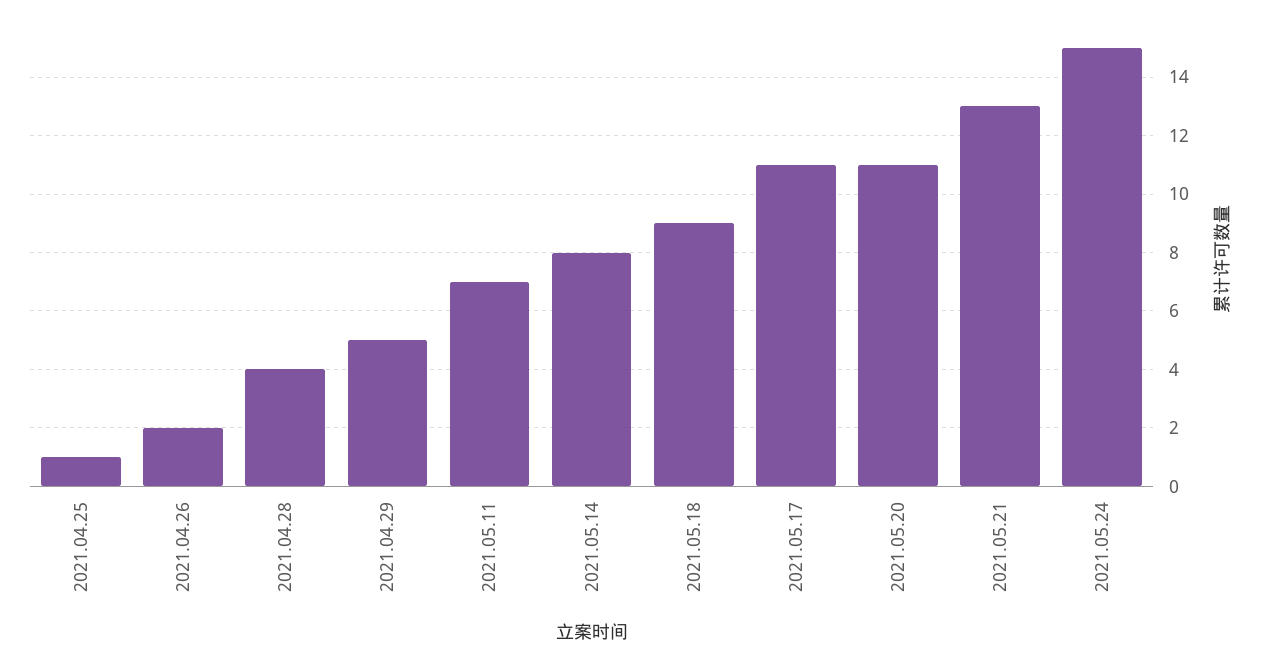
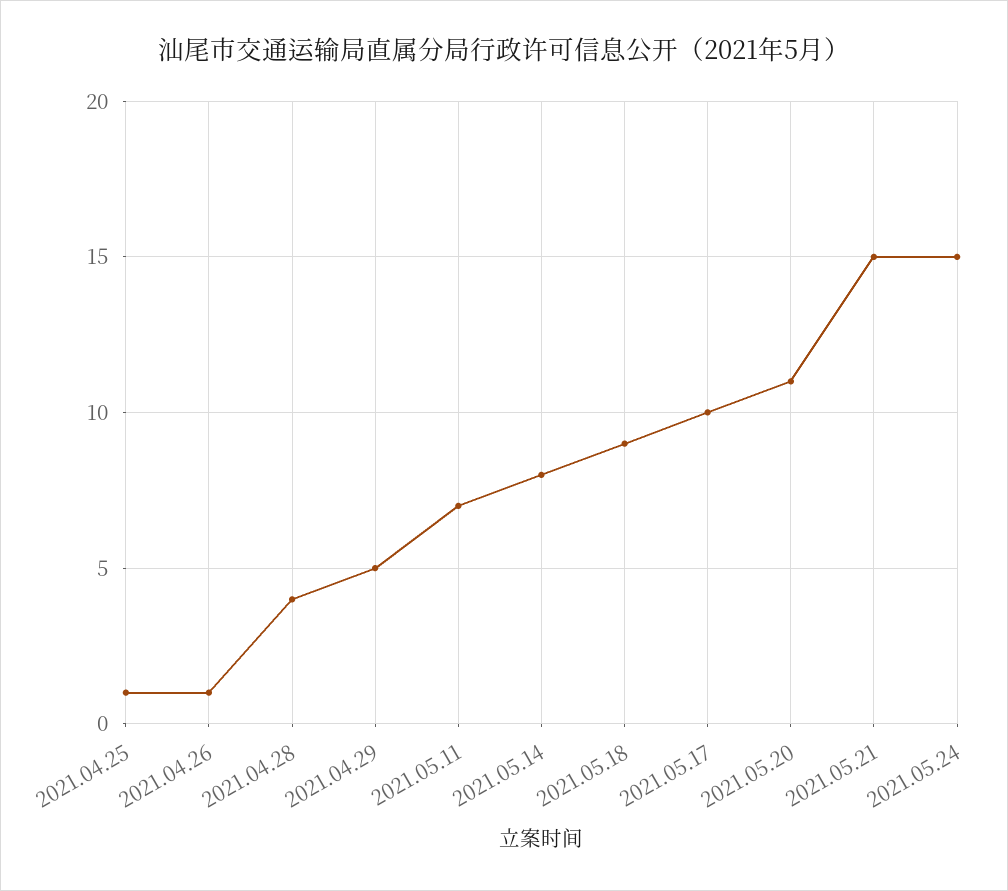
2021.04.26: 2 -> 1
2021.05.17: 11 -> 10
2021.05.21: 13 -> 15

